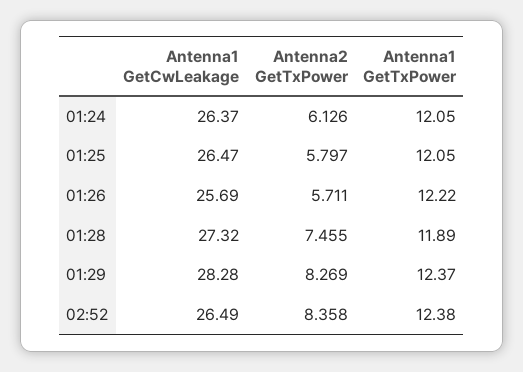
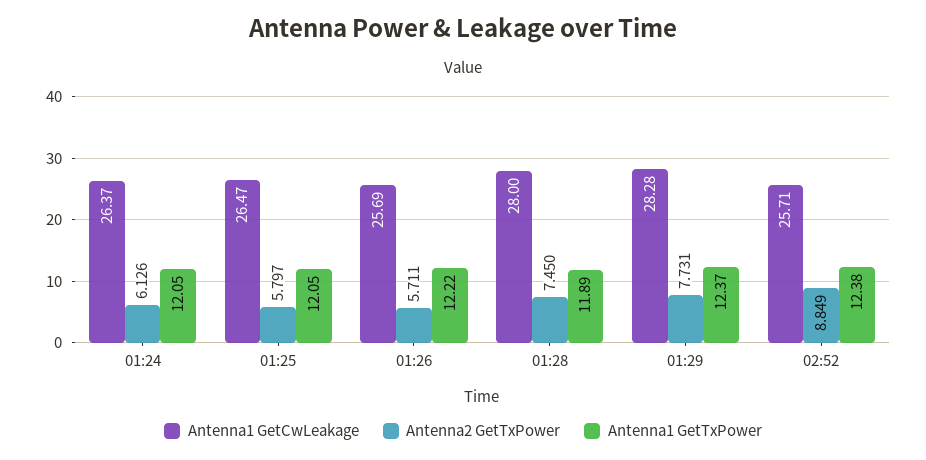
Antenna1 GetCwLeakage, 01:28: 27.32 -> 28
Antenna2 GetTxPower, 01:28: 7.455 -> 7.45
Antenna2 GetTxPower, 01:29: 8.269 -> 7.731
Antenna1 GetCwLeakage, 02:52: 26.49 -> 25.71
Antenna2 GetTxPower, 02:52: 8.358 -> 8.849

